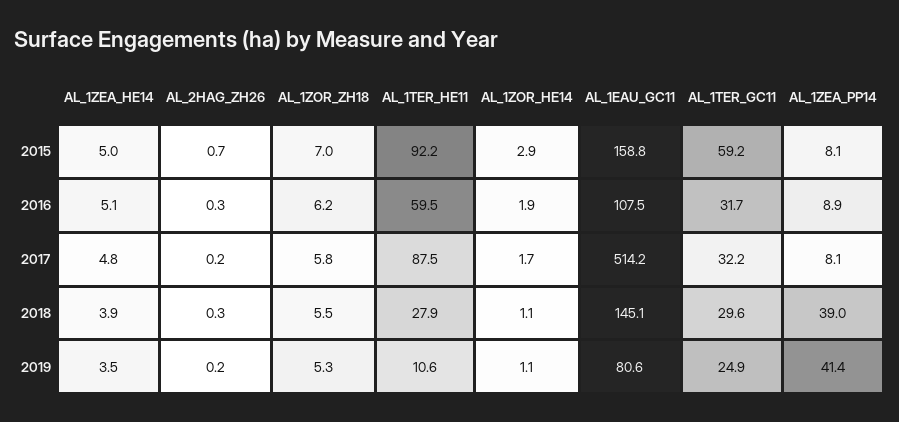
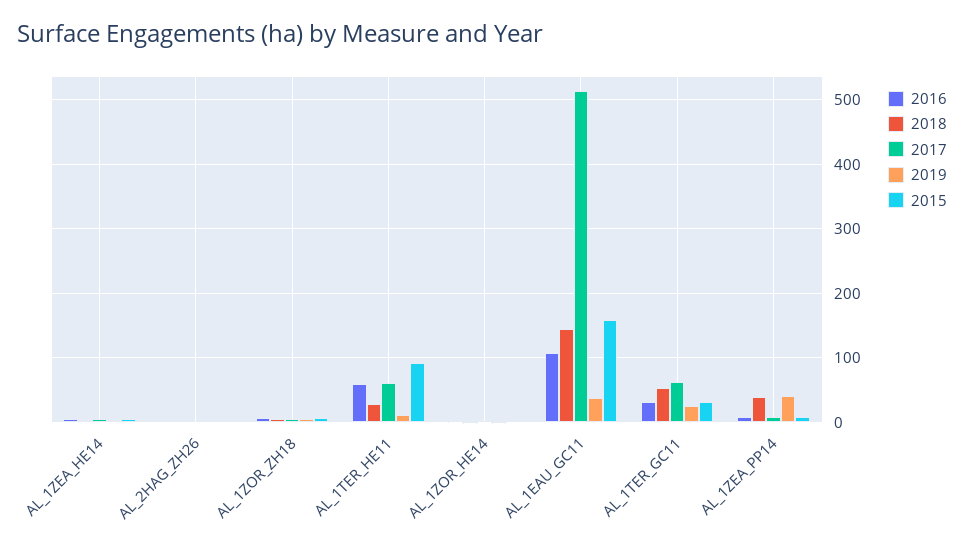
2015, AL_1TER_GC11: 59.2 -> 30
2017, AL_1TER_HE11: 87.5 -> 60
2017, AL_1TER_GC11: 32.2 -> 60
2018, AL_1TER_GC11: 29.6 -> 50
2019, AL_1EAU_GC11: 80.6 -> 40

